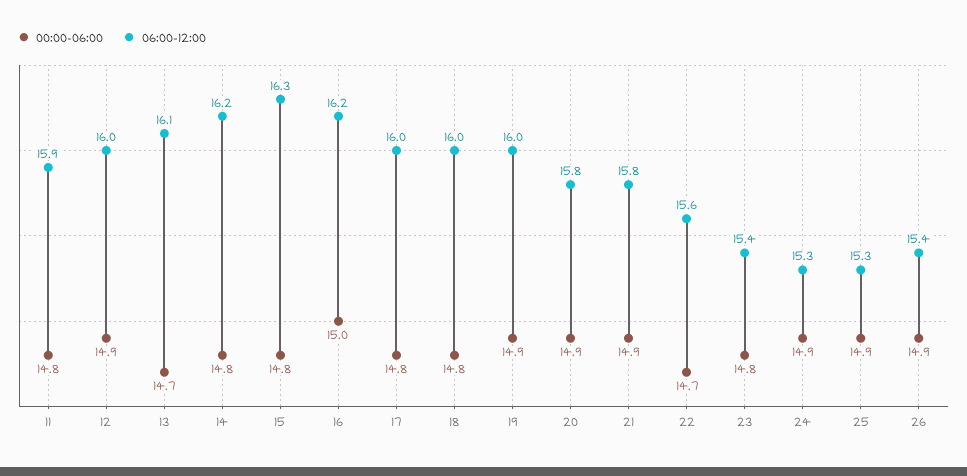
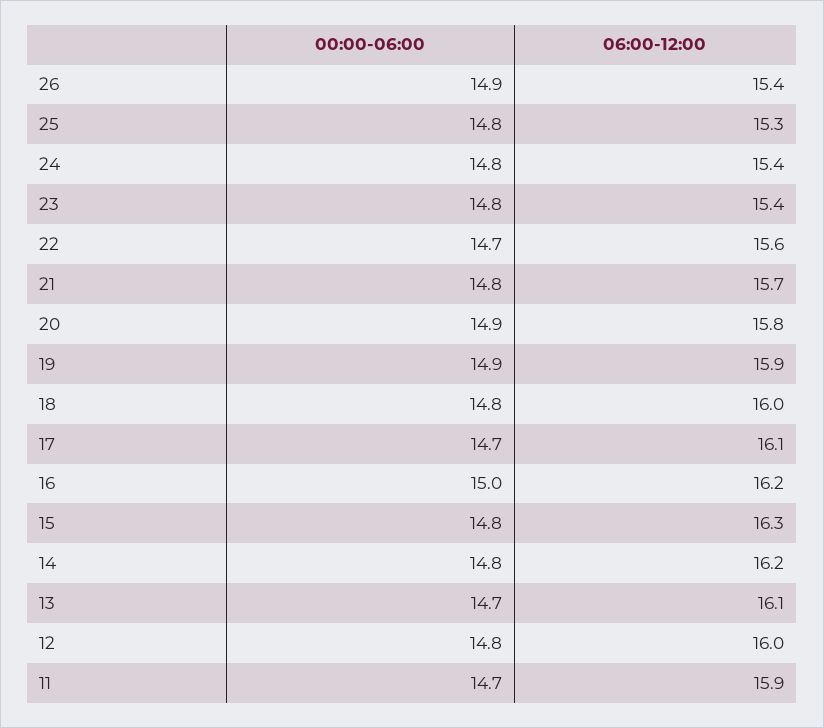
00:00-06:00, 11: 14.8 -> 14.7
00:00-06:00, 12: 14.9 -> 14.8
00:00-06:00, 17: 14.8 -> 14.7
06:00-12:00, 17: 16 -> 16.1
06:00-12:00, 19: 16 -> 15.9
00:00-06:00, 21: 14.9 -> 14.8
06:00-12:00, 21: 15.8 -> 15.7
00:00-06:00, 24: 14.9 -> 14.8
06:00-12:00, 24: 15.3 -> 15.4
00:00-06:00, 25: 14.9 -> 14.8

